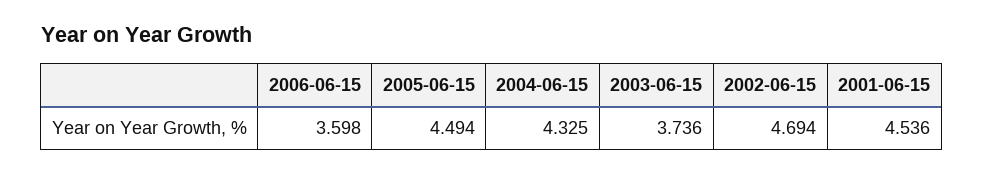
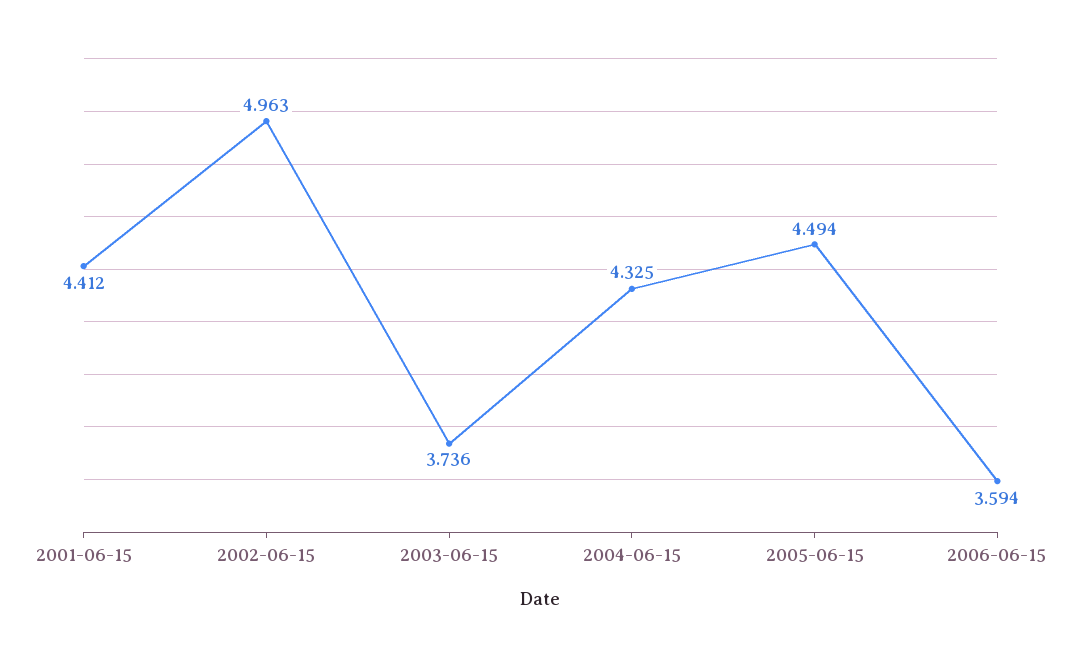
2006-06-15: 3.598 -> 3.594
2002-06-15: 4.694 -> 4.963
2001-06-15: 4.536 -> 4.412

